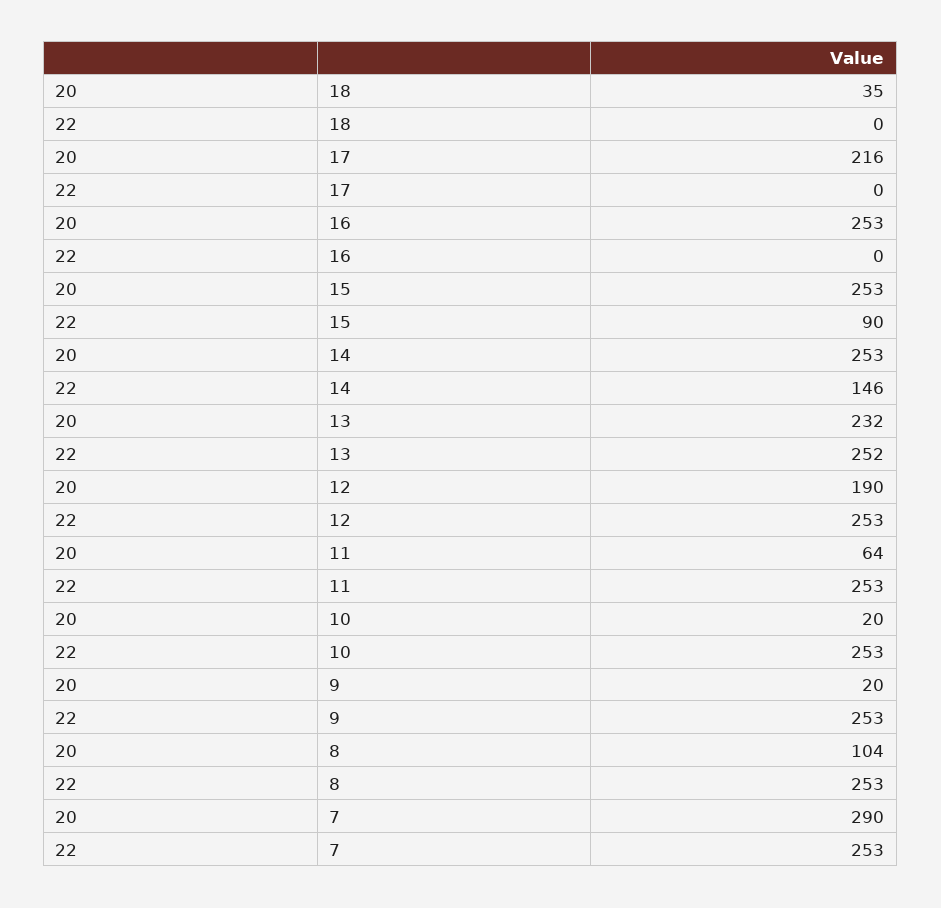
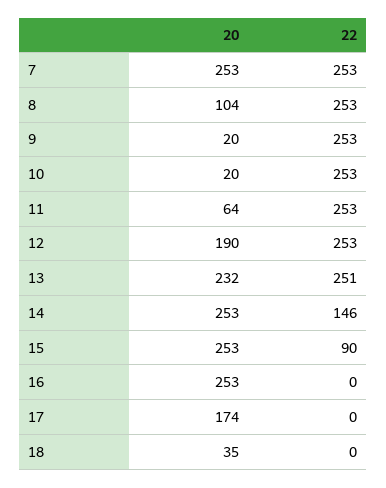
20, 17: 216 -> 174
22, 13: 252 -> 251
20, 7: 290 -> 253

